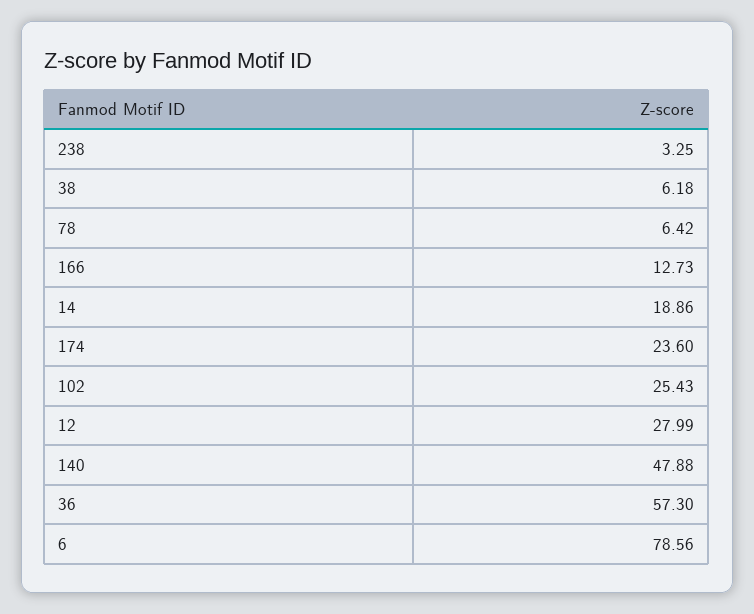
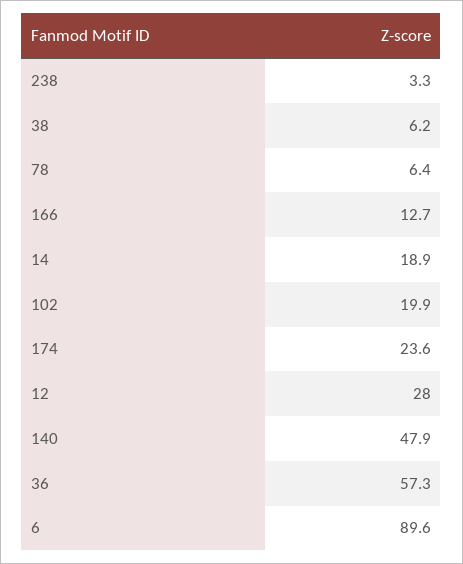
102: 25.43 -> 19.9
6: 78.56 -> 89.6

